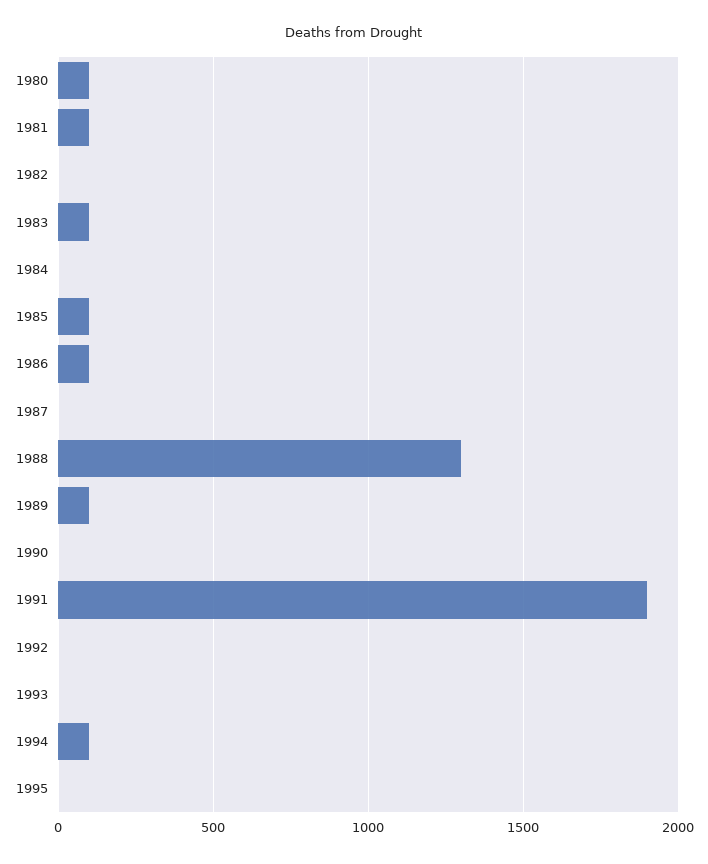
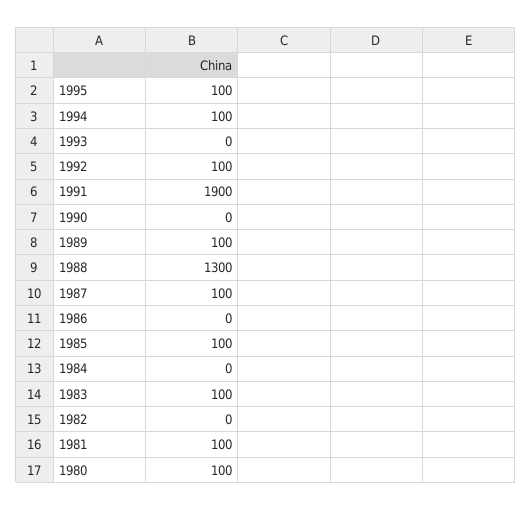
1986: 100 -> 0
1987: 0 -> 100
1992: 0 -> 100
1995: 0 -> 100

